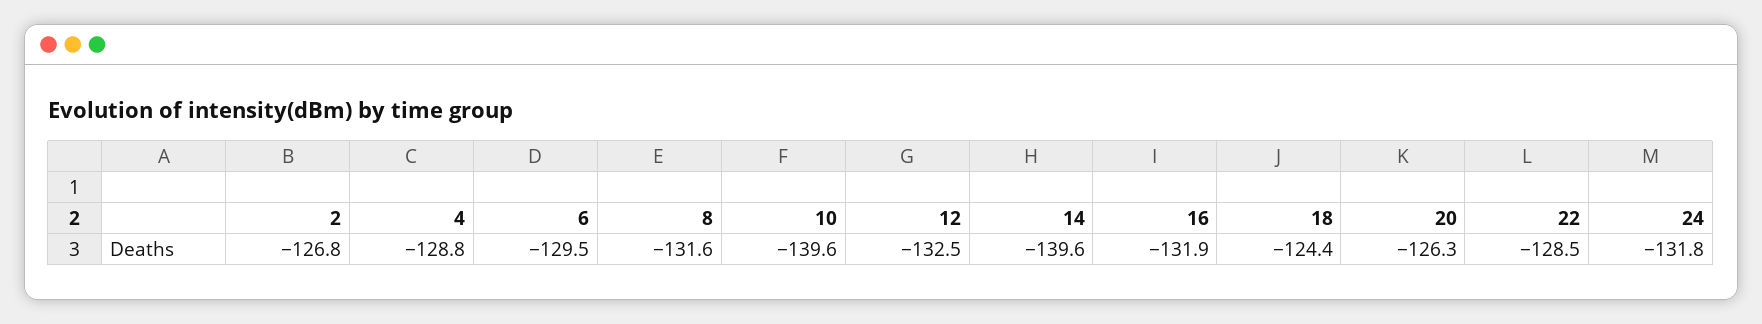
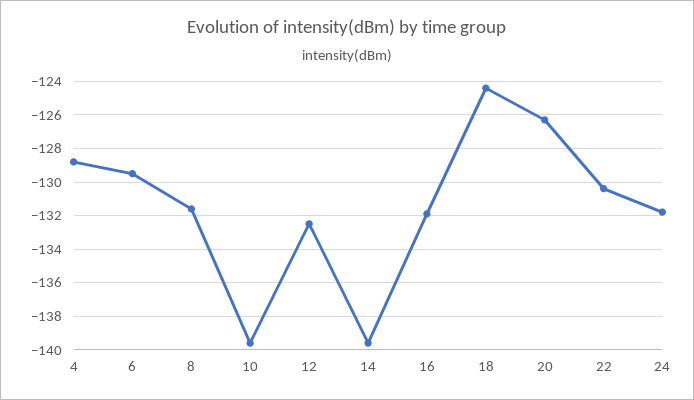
2: -126.8 -> none
22: -128.5 -> -130.5

